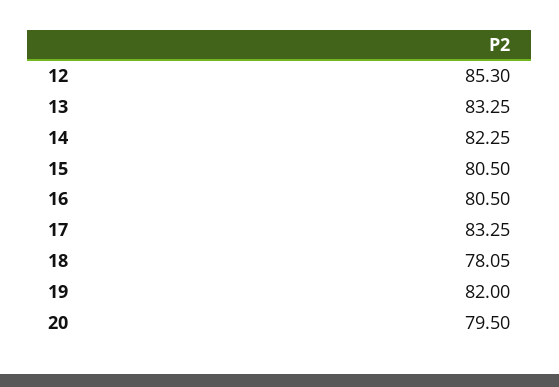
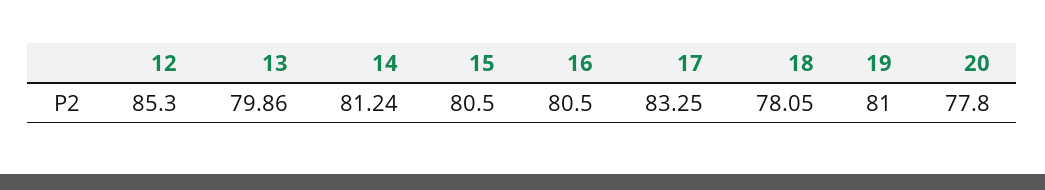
13: 83.25 -> 79.86
14: 82.25 -> 81.24
19: 82 -> 81
20: 79.5 -> 77.8

